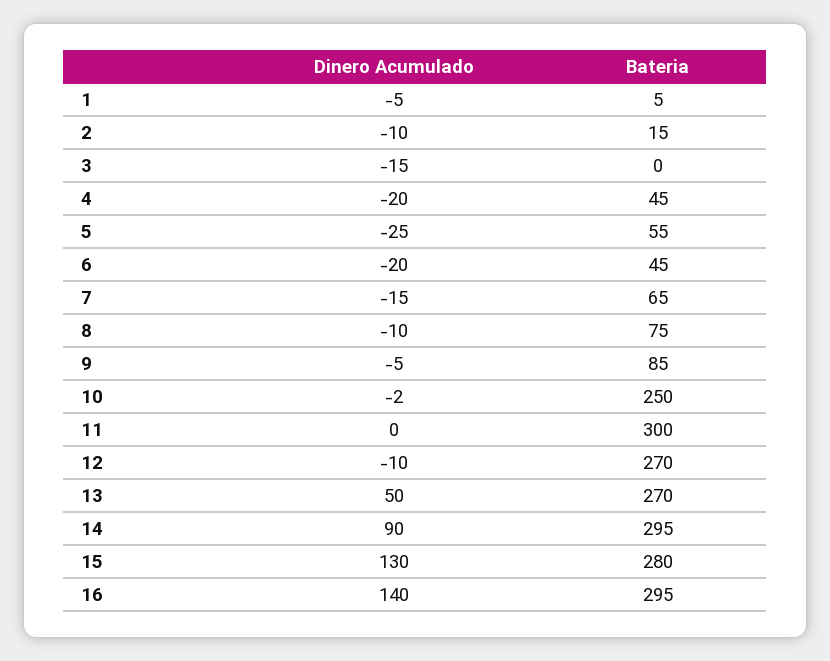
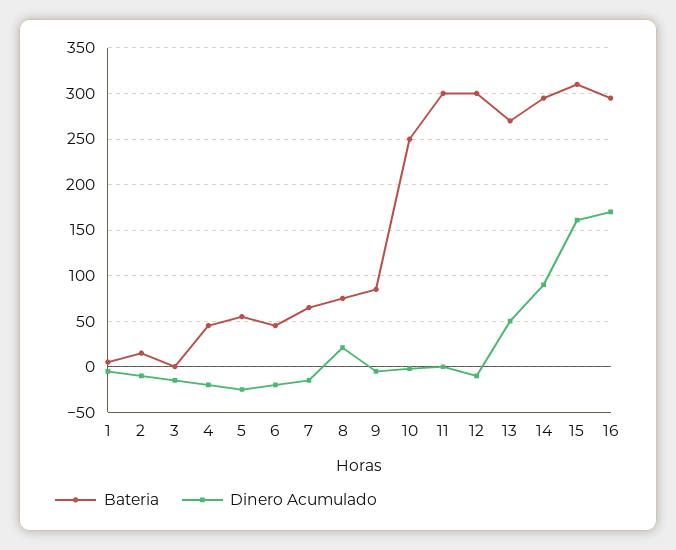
Dinero Acumulado, 8: -10 -> 20
Bateria, 12: 270 -> 300
Dinero Acumulado, 15: 130 -> 160
Bateria, 15: 280 -> 310
Dinero Acumulado, 16: 140 -> 170

